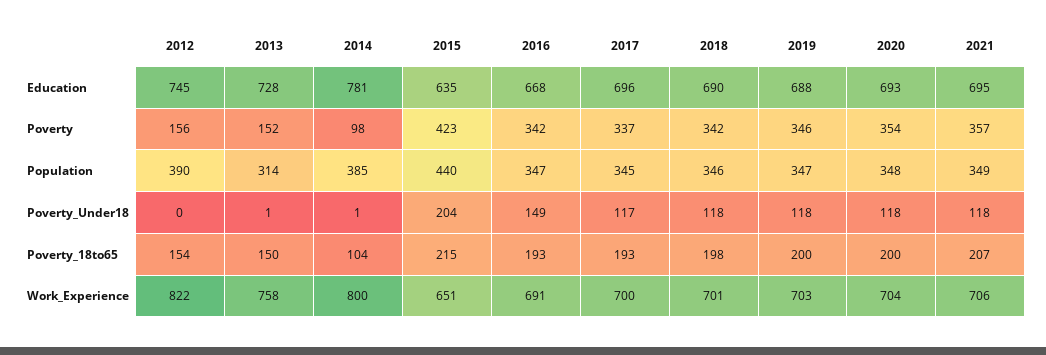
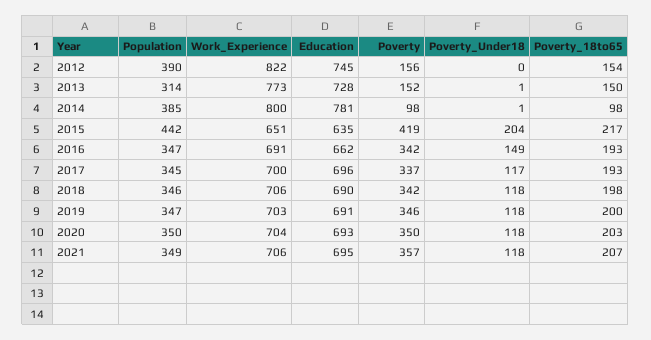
2016, Education: 668 -> 662
2019, Education: 688 -> 691
2015, Poverty: 423 -> 419
2020, Poverty: 354 -> 350
2015, Population: 440 -> 442
2020, Population: 348 -> 350
2014, Poverty_18to65: 104 -> 98
2015, Poverty_18to65: 215 -> 217
2020, Poverty_18to65: 200 -> 203
2013, Work_Experience: 758 -> 773
2018, Work_Experience: 701 -> 706

